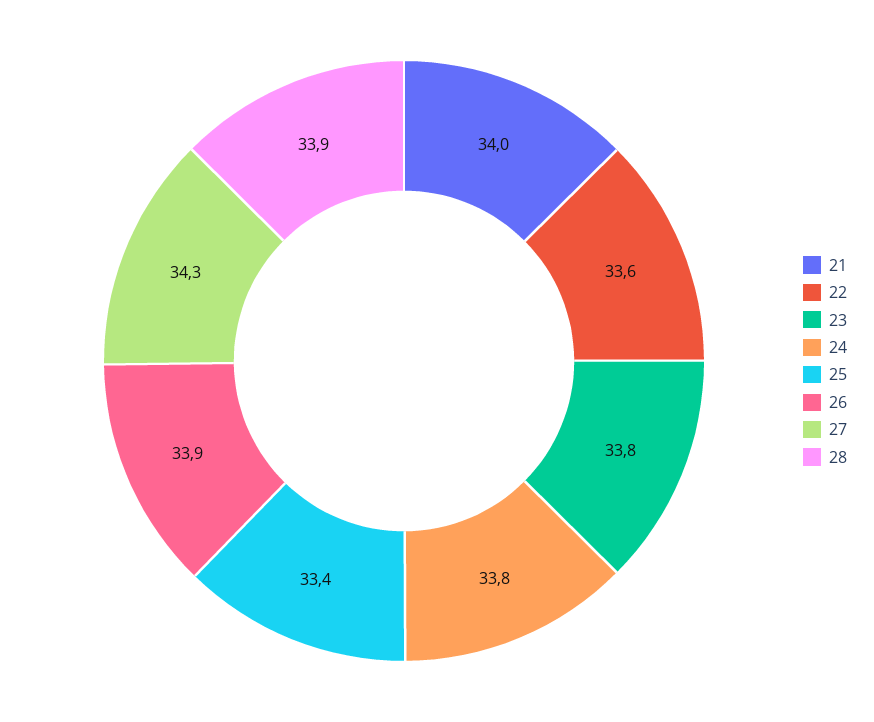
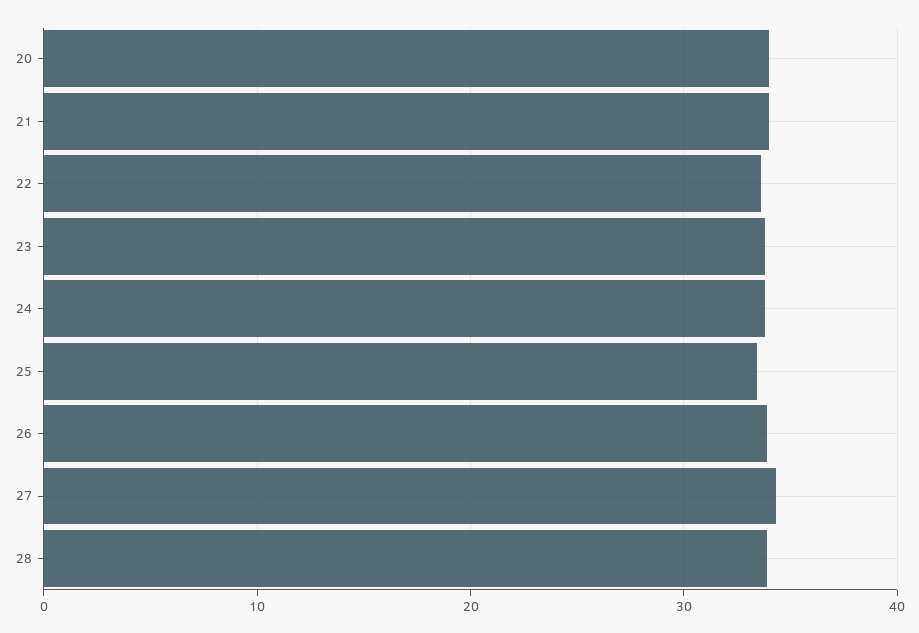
20: none -> 34

